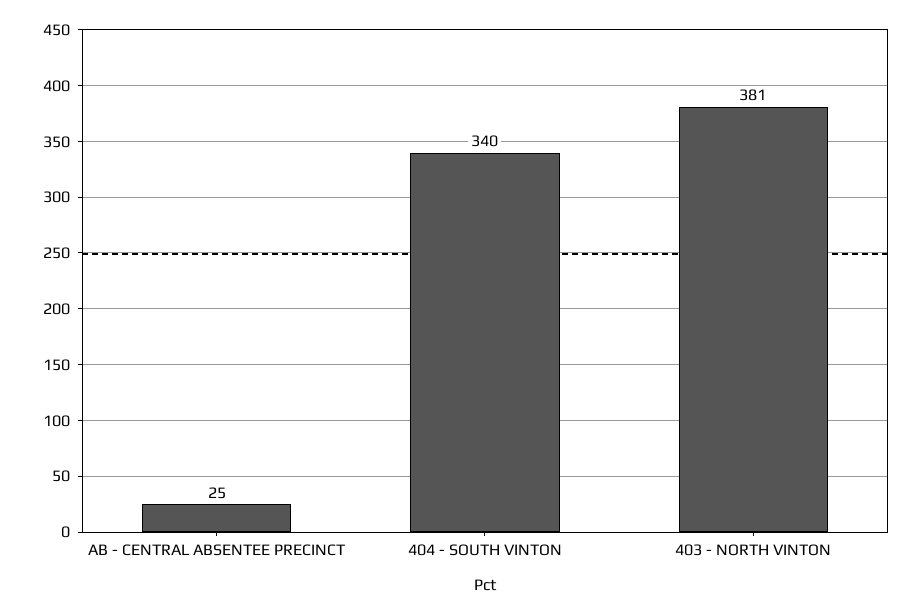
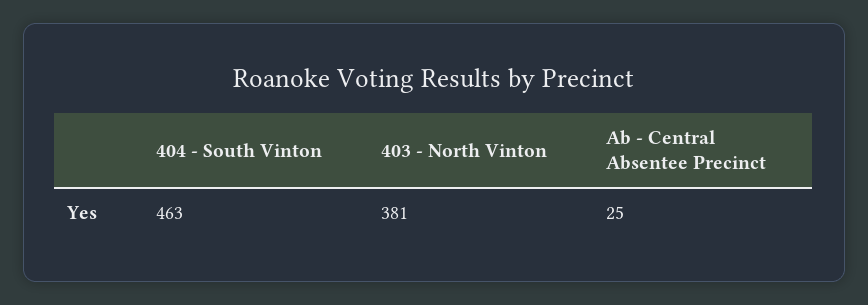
404 - SOUTH VINTON: 340 -> 463

